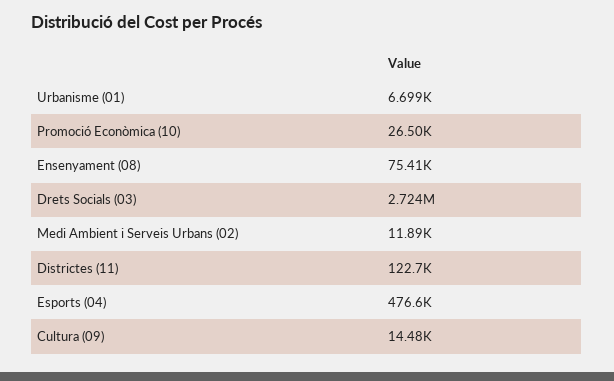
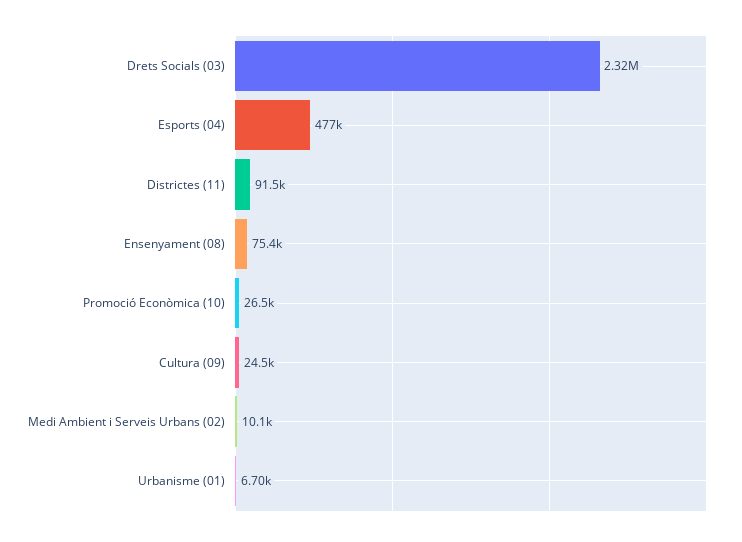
Drets Socials (03): 2724000 -> 2320000
Medi Ambient i Serveis Urbans (02): 11890 -> 10100
Districtes (11): 122700 -> 91500
Cultura (09): 14480 -> 24500

